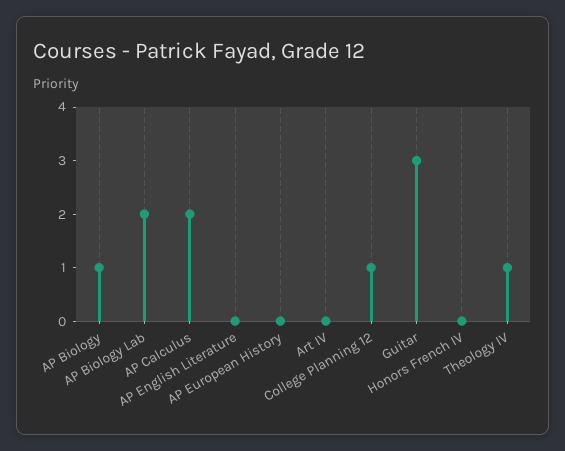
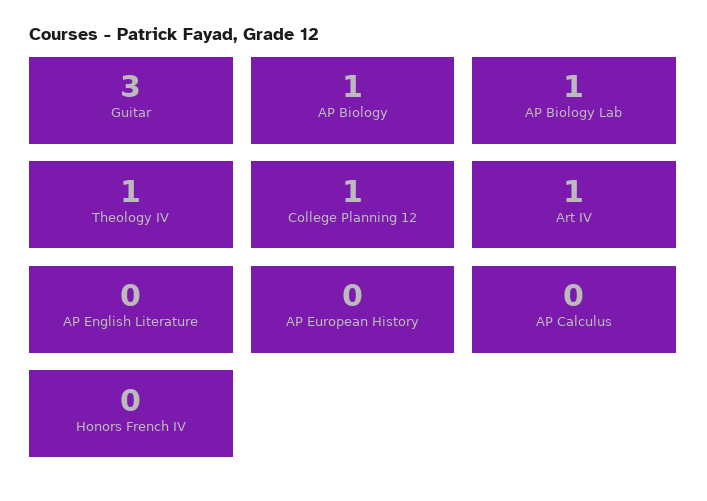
AP Biology Lab: 2 -> 1
AP Calculus: 2 -> 0
Art IV: 0 -> 1

